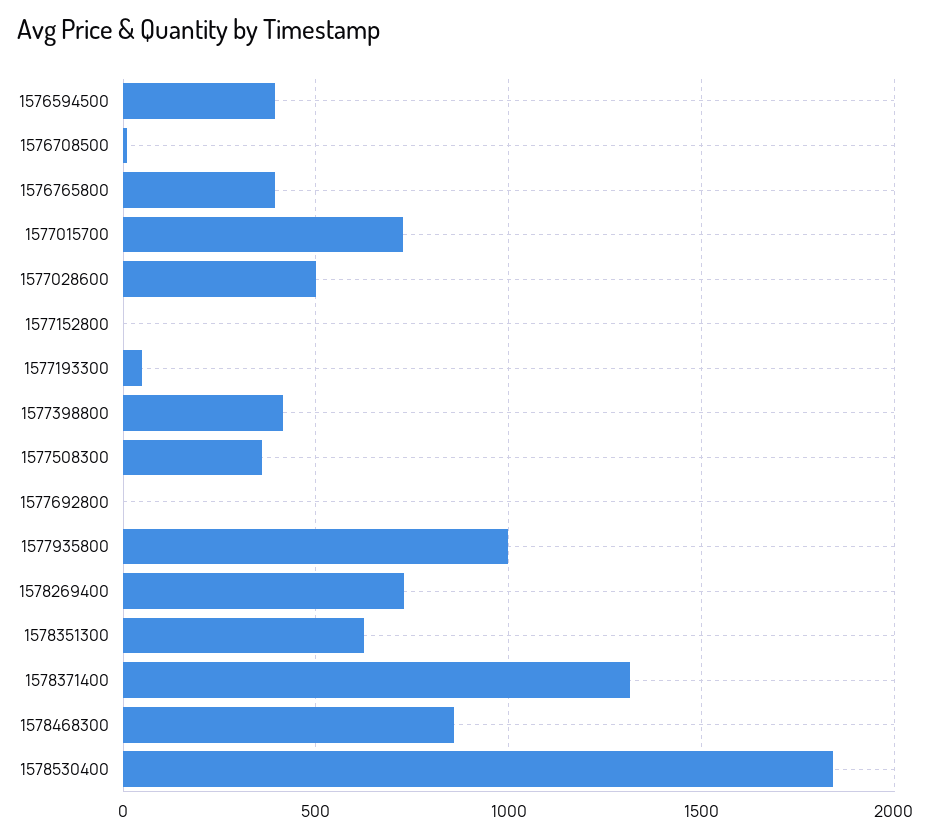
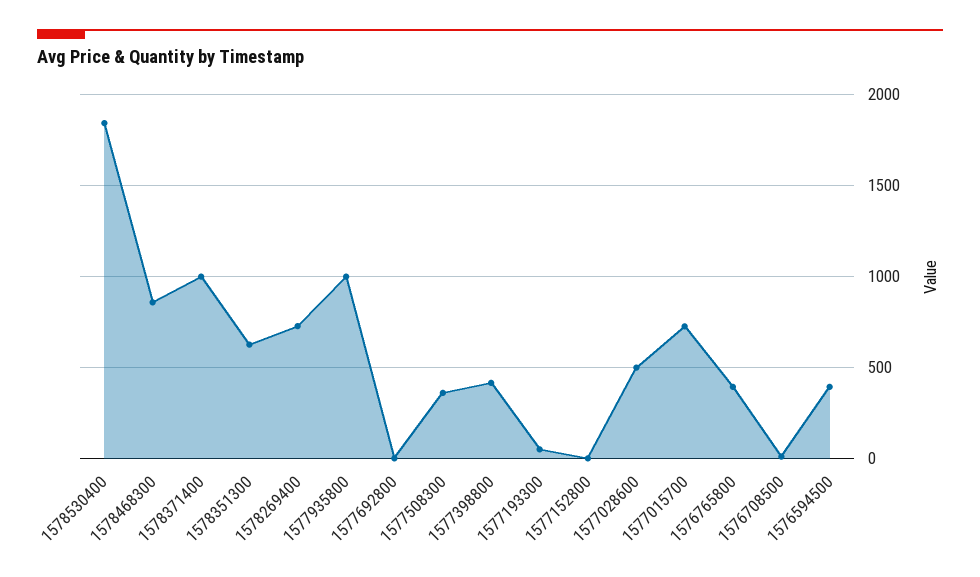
1578371400: 1300 -> 1000

